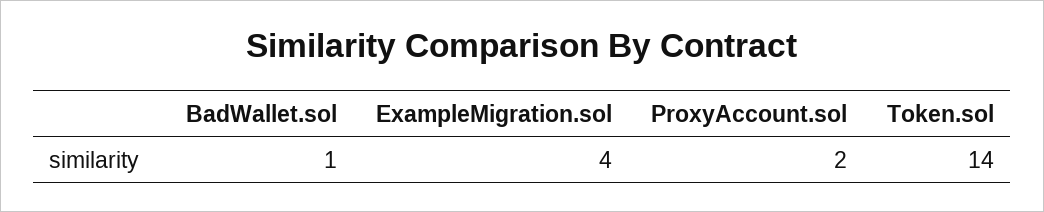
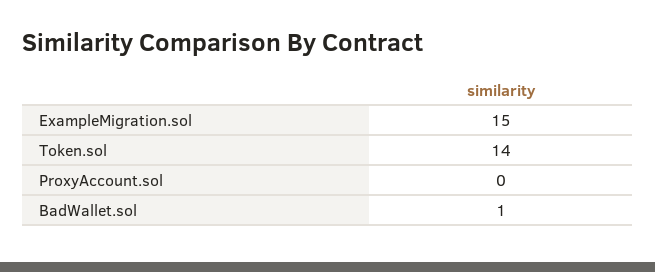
ExampleMigration.sol: 4 -> 15
ProxyAccount.sol: 2 -> 0

